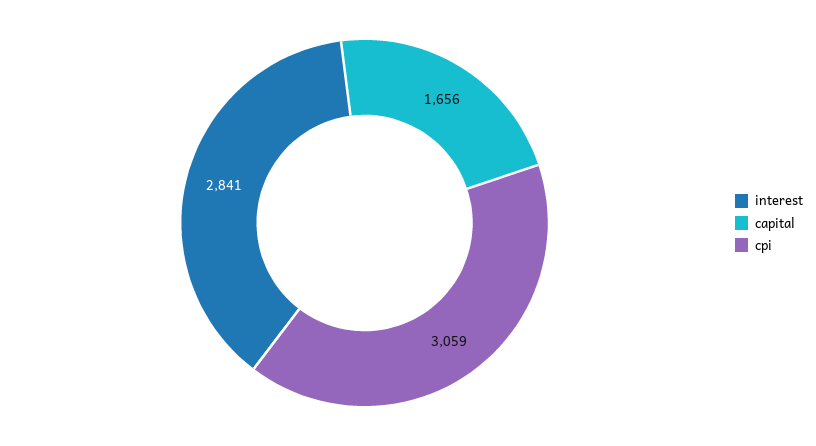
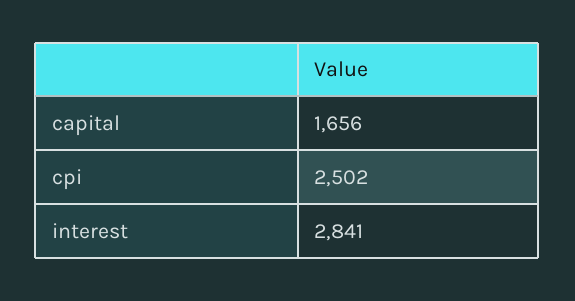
cpi: 3059 -> 2502

